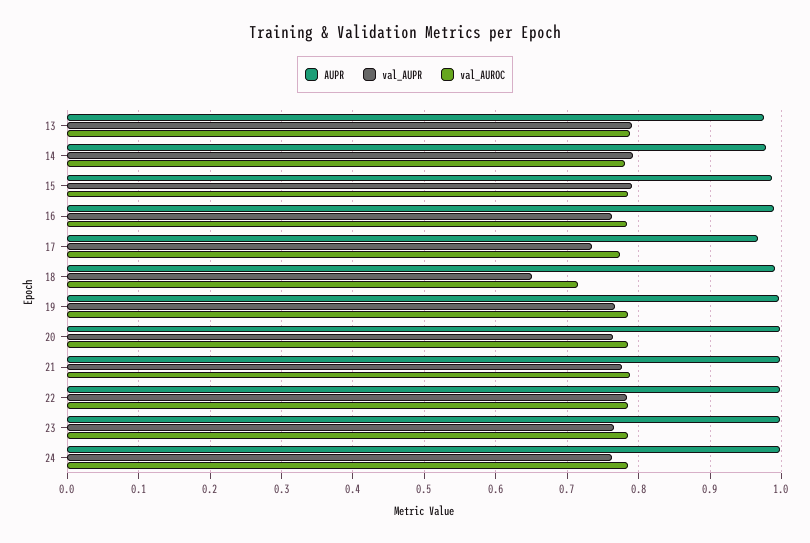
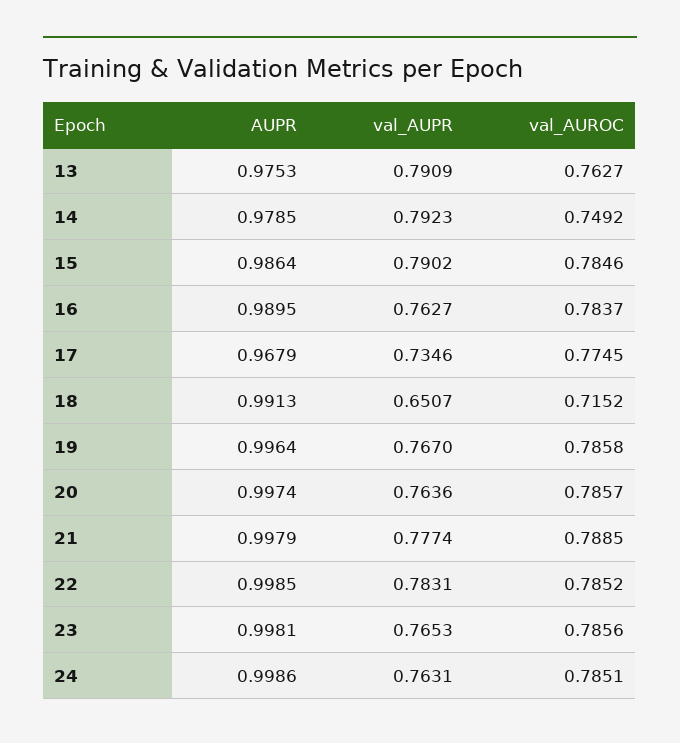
val_AUROC, 13: 0.79 -> 0.7627
val_AUROC, 14: 0.78 -> 0.7492

